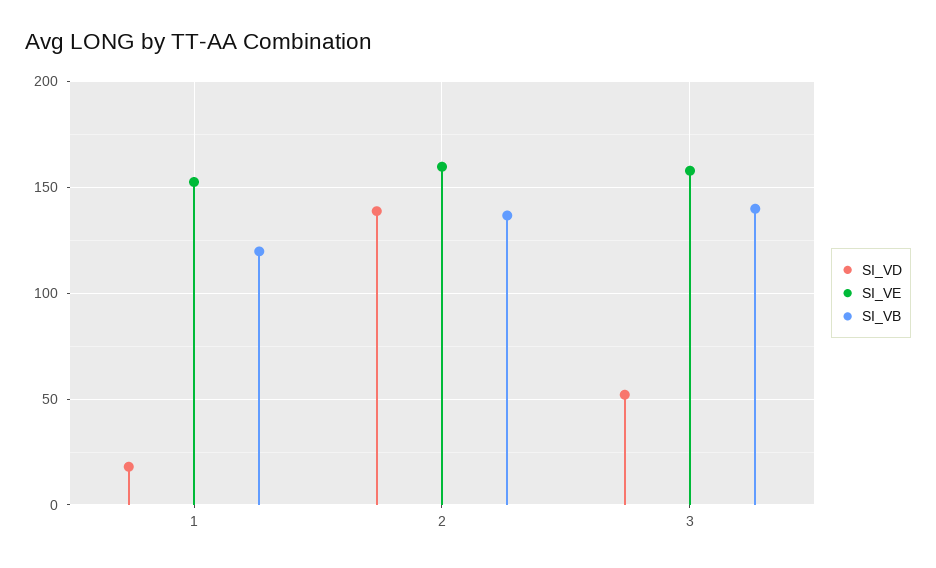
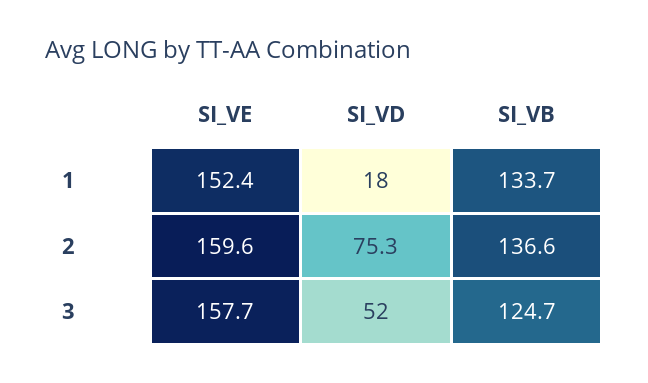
SI_VB, 1: 120 -> 133.7
SI_VD, 2: 140 -> 75.3
SI_VB, 3: 140 -> 124.7

